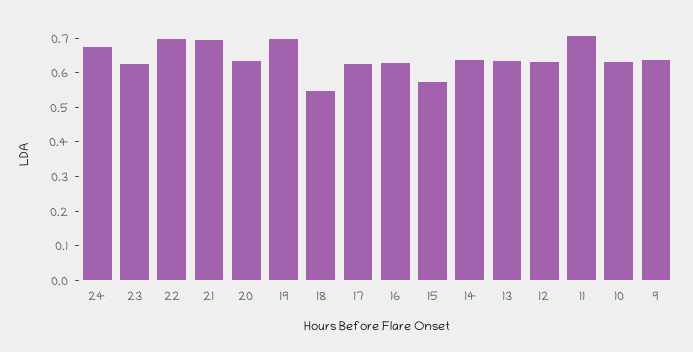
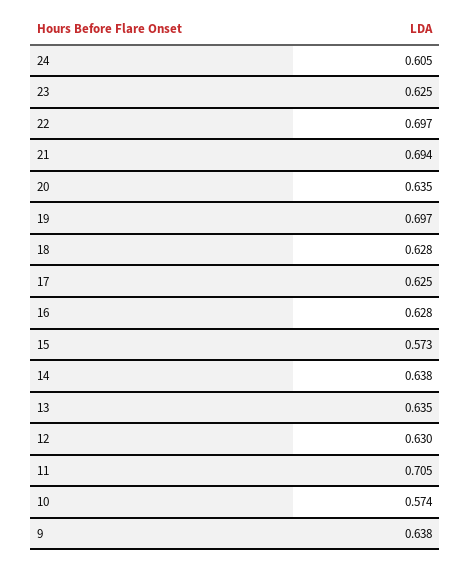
24: 0.675 -> 0.605
18: 0.55 -> 0.628
10: 0.625 -> 0.574

